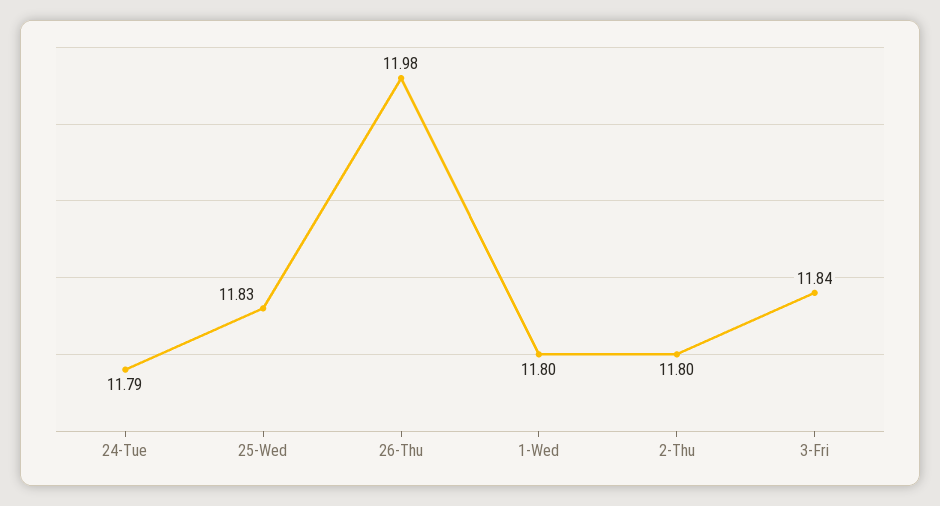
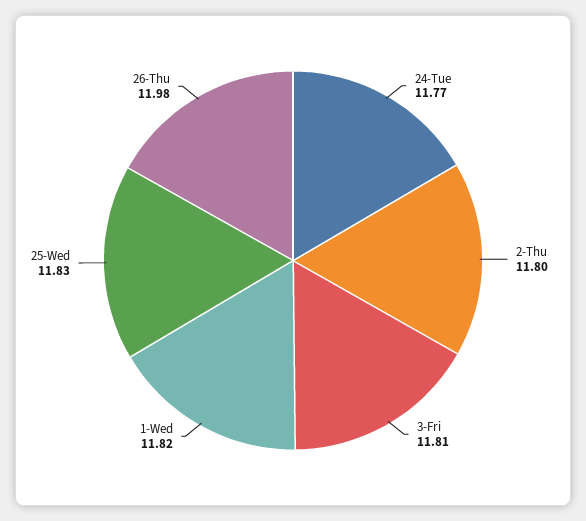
24-Tue: 11.79 -> 11.77
1-Wed: 11.8 -> 11.82
3-Fri: 11.84 -> 11.81

